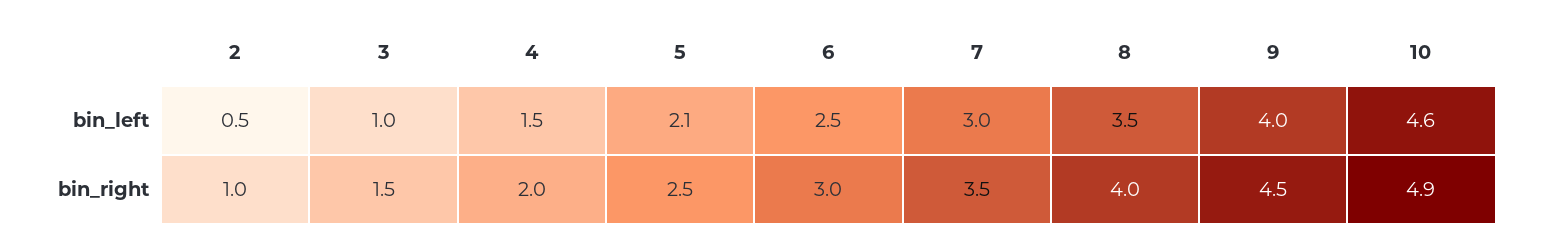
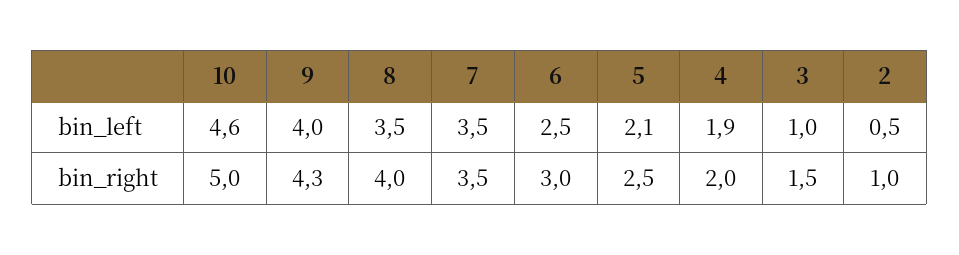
4, bin_left: 1.5 -> 1.9
7, bin_left: 3 -> 3.5
9, bin_right: 4.5 -> 4.3
10, bin_right: 4.9 -> 5

